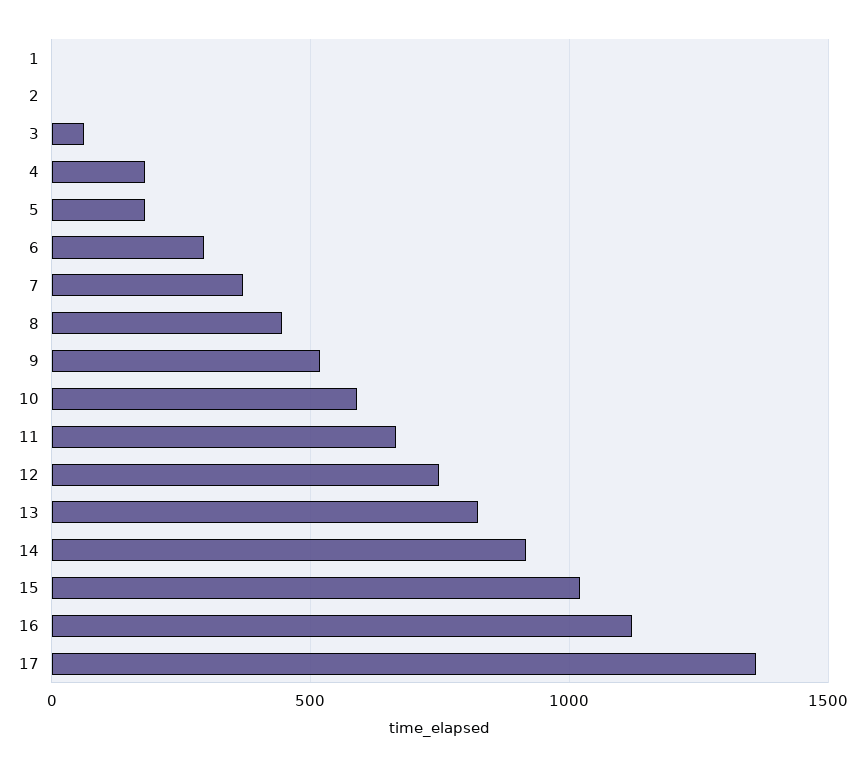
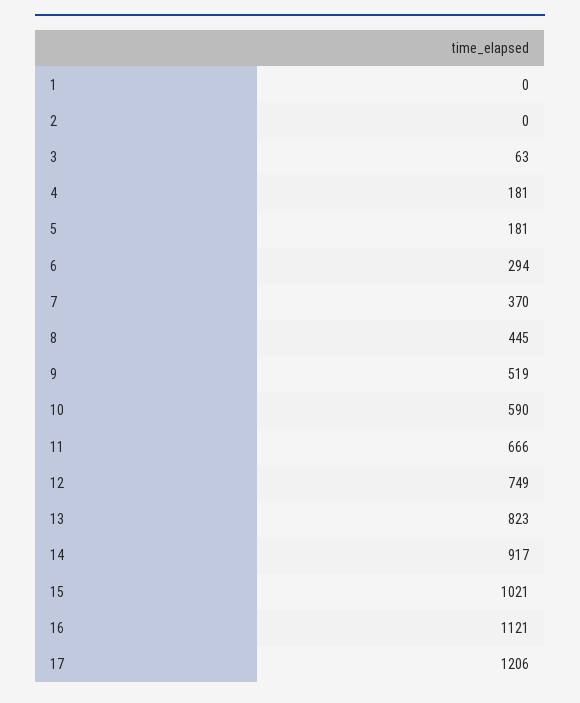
17: 1350 -> 1206

